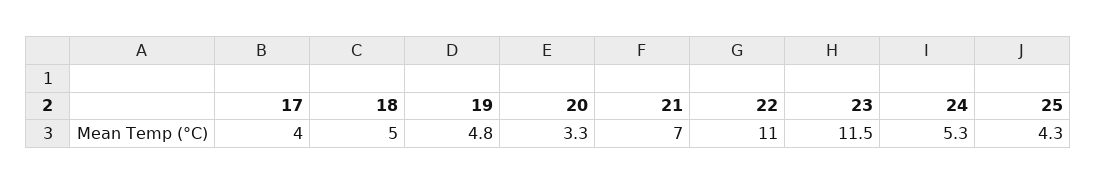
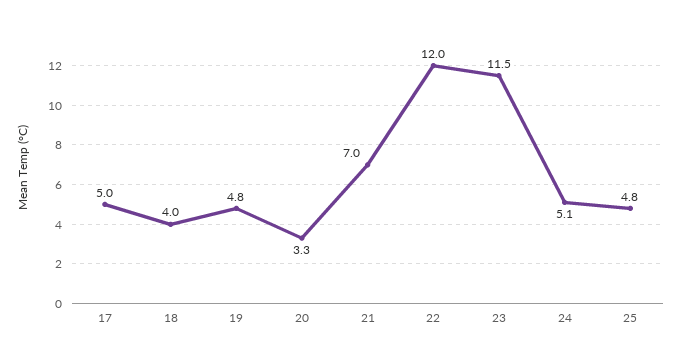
17: 4 -> 5
18: 5 -> 4
22: 11 -> 12
24: 5.3 -> 5.1
25: 4.3 -> 4.8

